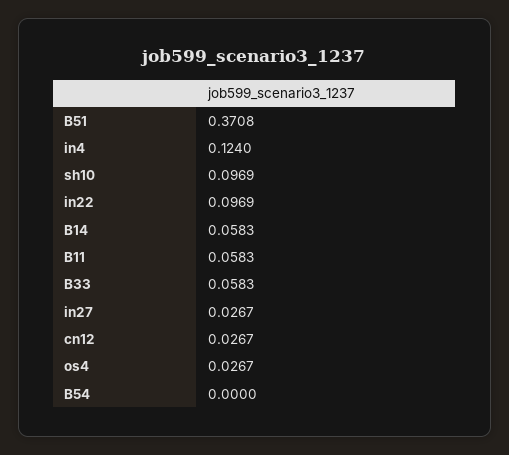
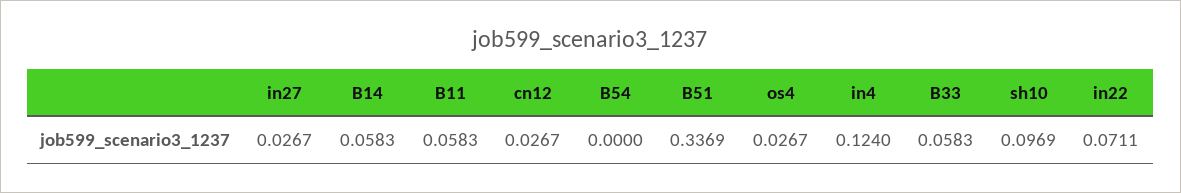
B51: 0.3708 -> 0.3369
in22: 0.0969 -> 0.0711

